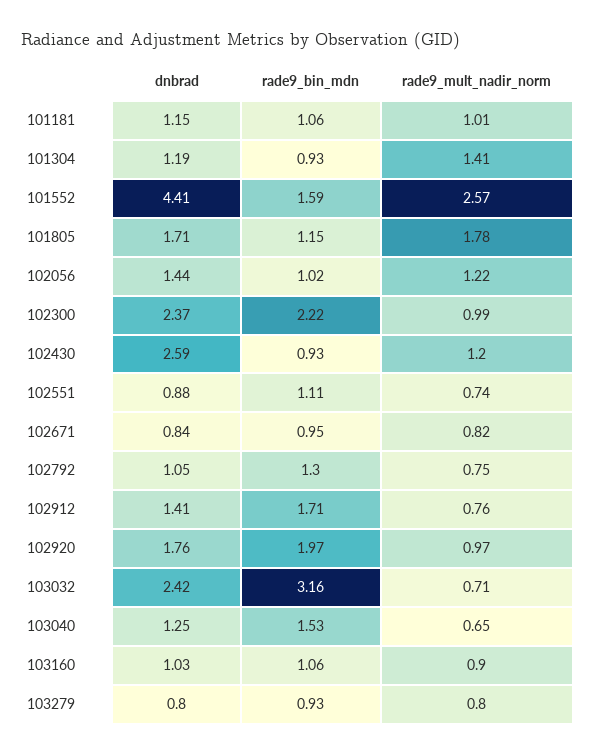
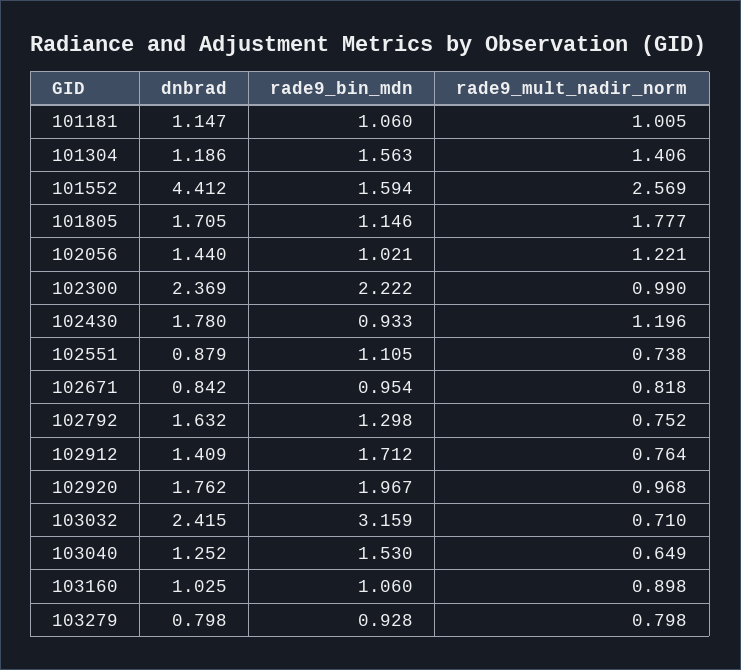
rade9_bin_mdn, 101304: 0.93 -> 1.563
dnbrad, 102430: 2.59 -> 1.78
dnbrad, 102792: 1.05 -> 1.632

